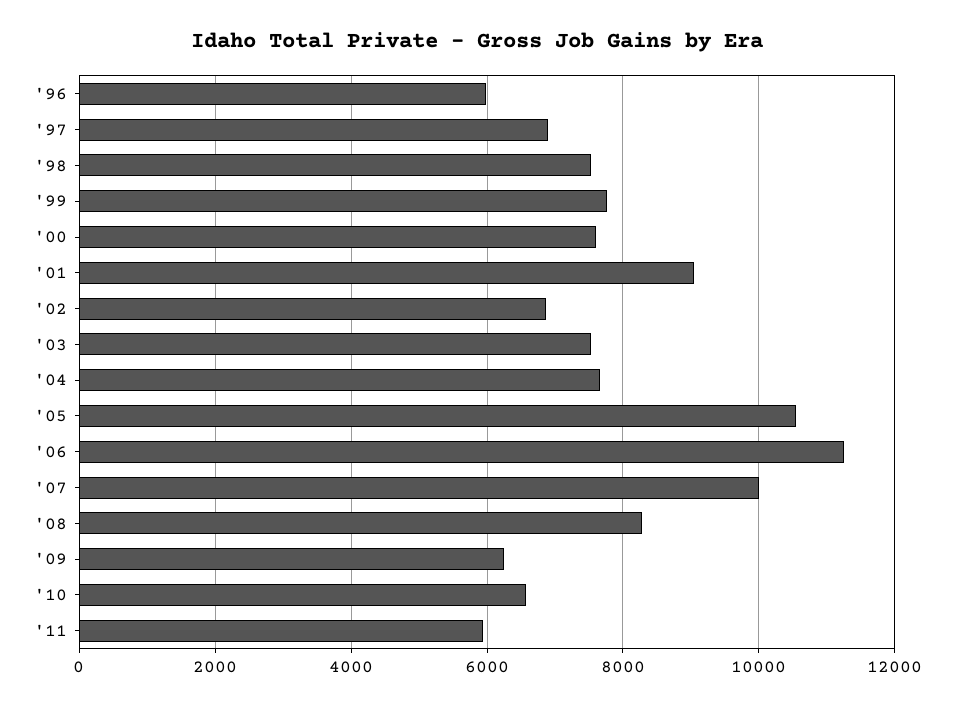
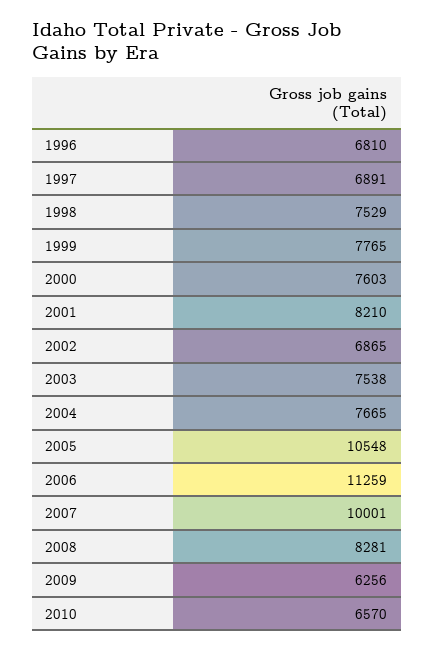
'96: 6000 -> 6810
'01: 9000 -> 8210
'11: 6000 -> none

